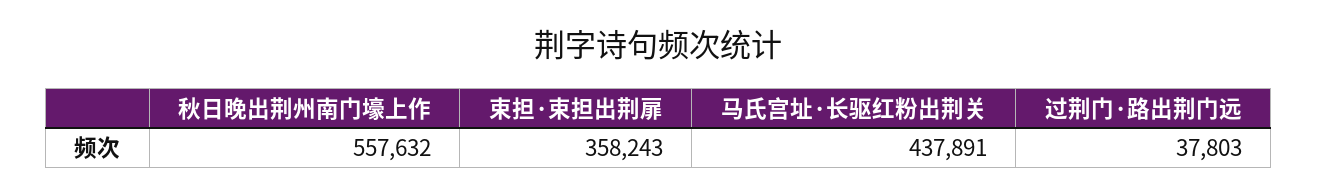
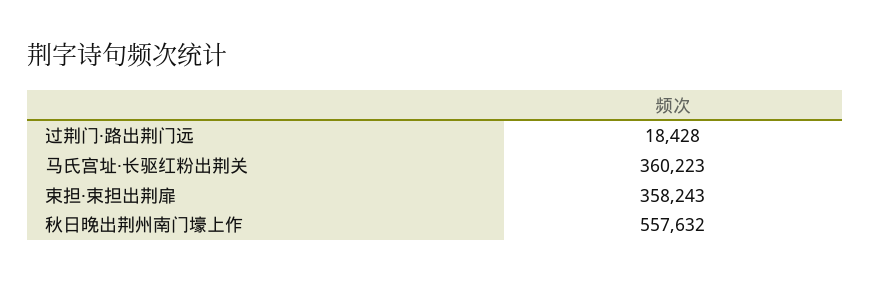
马氏宫址·长驱红粉出荆关: 437891 -> 360223
过荆门·路出荆门远: 37803 -> 18428

